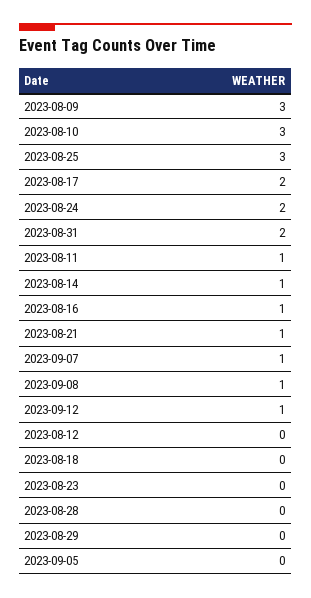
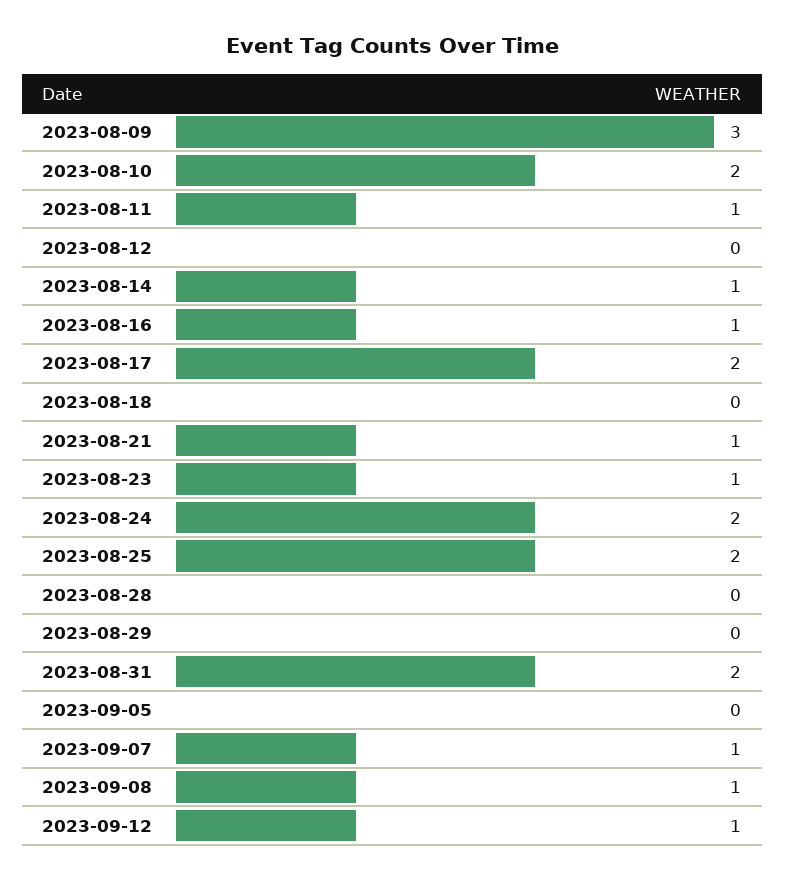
2023-08-10: 3 -> 2
2023-08-25: 3 -> 2
2023-08-23: 0 -> 1

